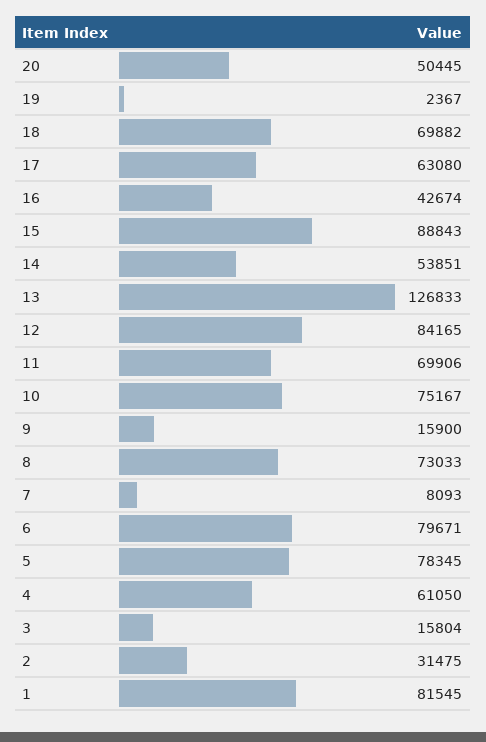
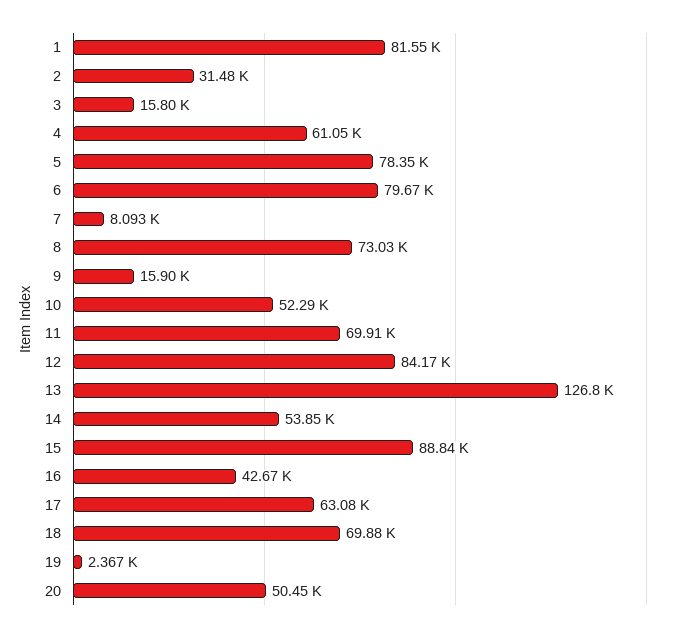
10: 75167 -> 52290

